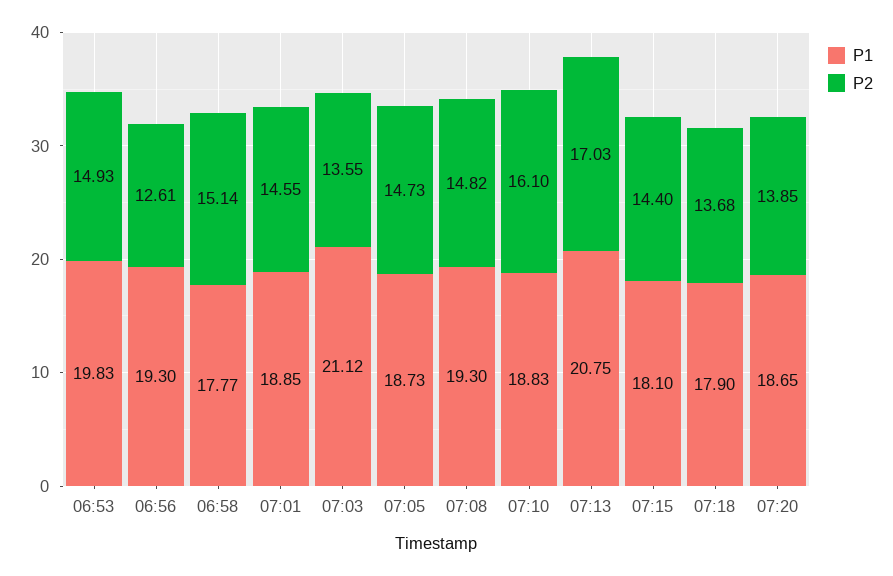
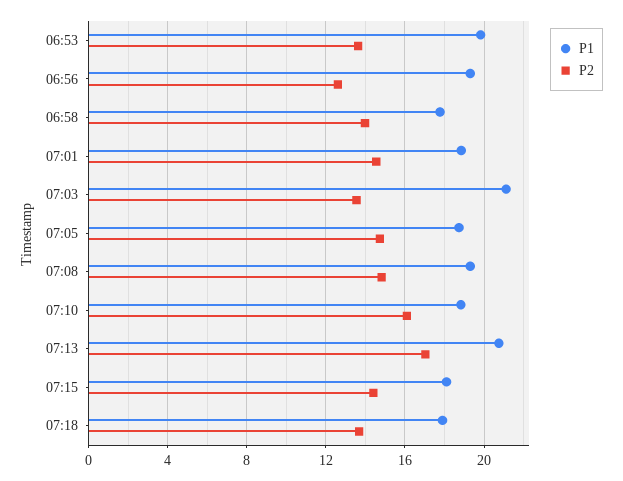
P2, 06:53: 14.93 -> 13.5
P2, 06:58: 15.14 -> 14
P1, 07:20: 18.65 -> none
P2, 07:20: 13.85 -> none

